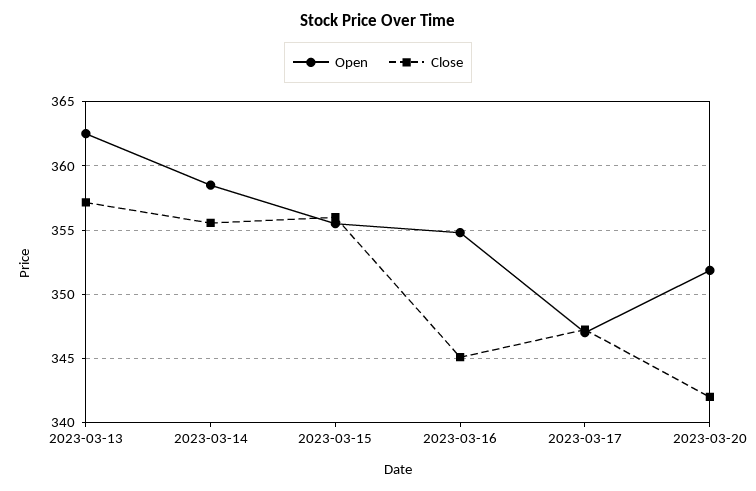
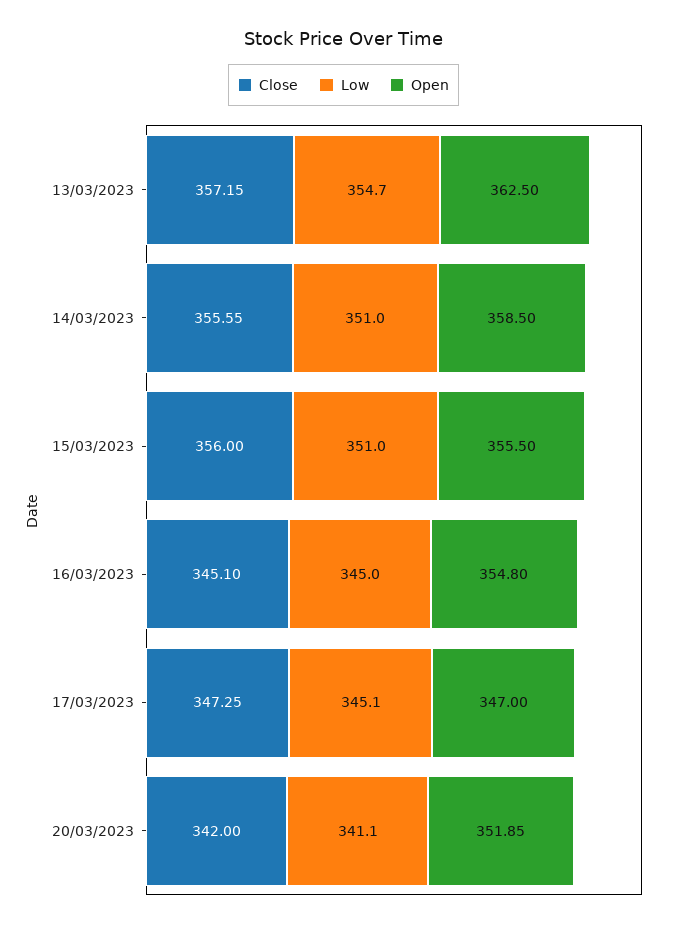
Low, 2023-03-13: none -> 354.7
Low, 2023-03-14: none -> 351
Low, 2023-03-15: none -> 351
Low, 2023-03-16: none -> 345
Low, 2023-03-17: none -> 345.1
Low, 2023-03-20: none -> 341.1

